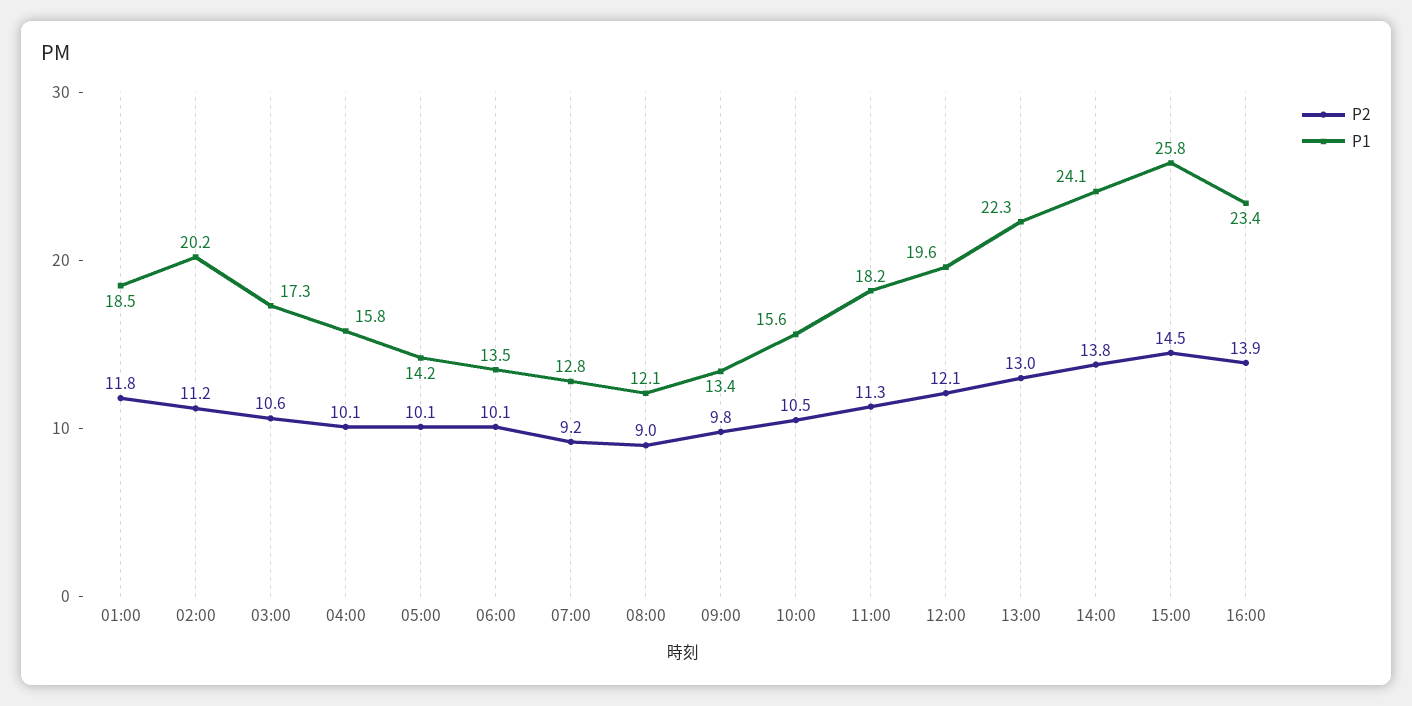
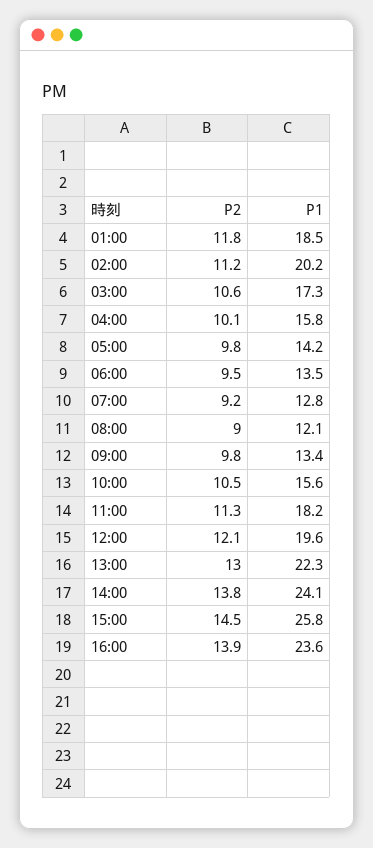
P2, 05:00: 10.1 -> 9.8
P2, 06:00: 10.1 -> 9.5
P1, 16:00: 23.4 -> 23.6

